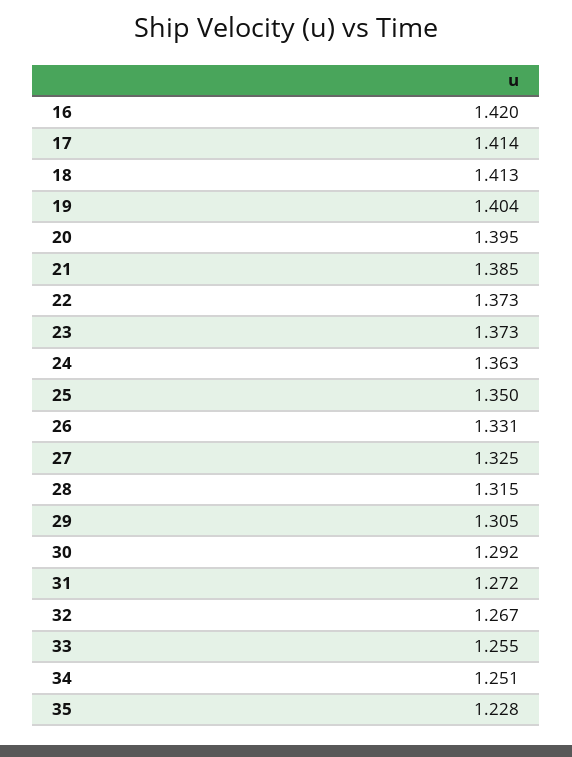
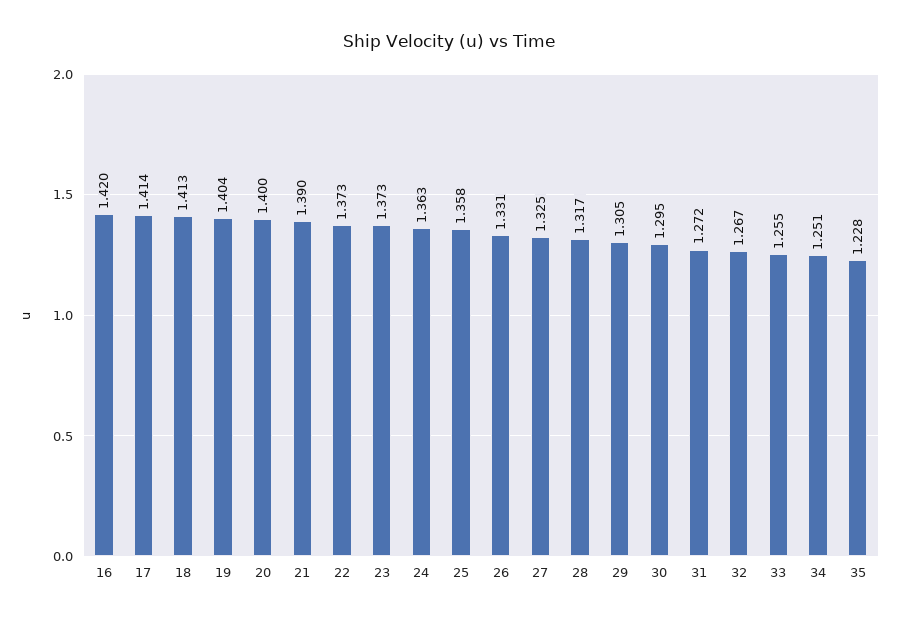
20: 1.395 -> 1.4
21: 1.385 -> 1.39
25: 1.35 -> 1.358
28: 1.315 -> 1.317
30: 1.292 -> 1.295

